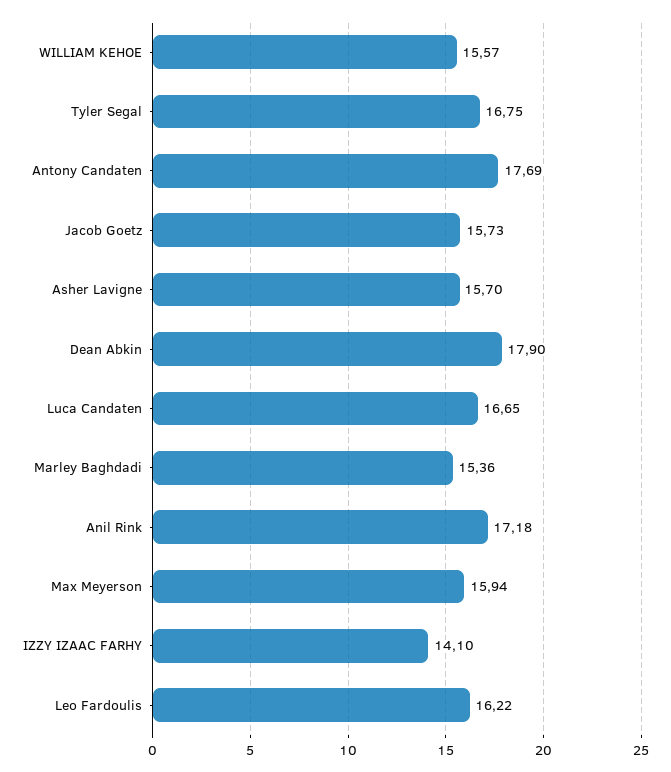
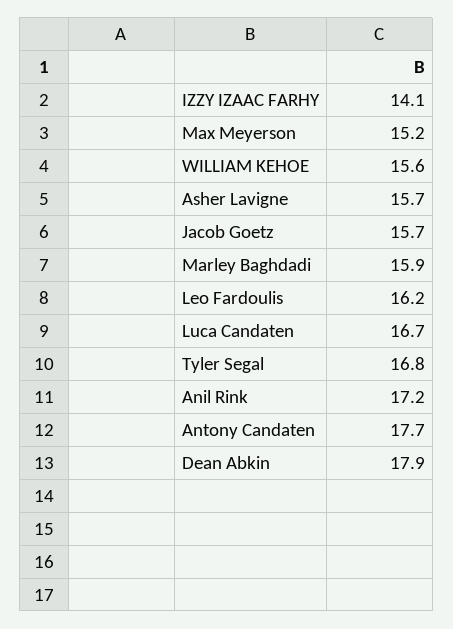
Marley Baghdadi: 15.36 -> 15.9
Max Meyerson: 15.94 -> 15.2

